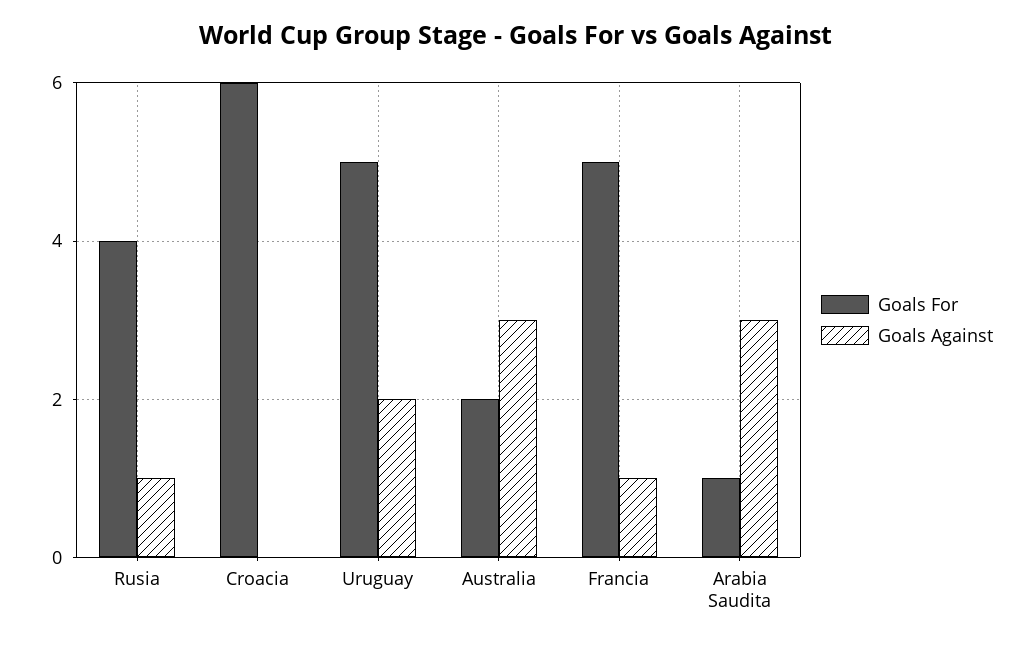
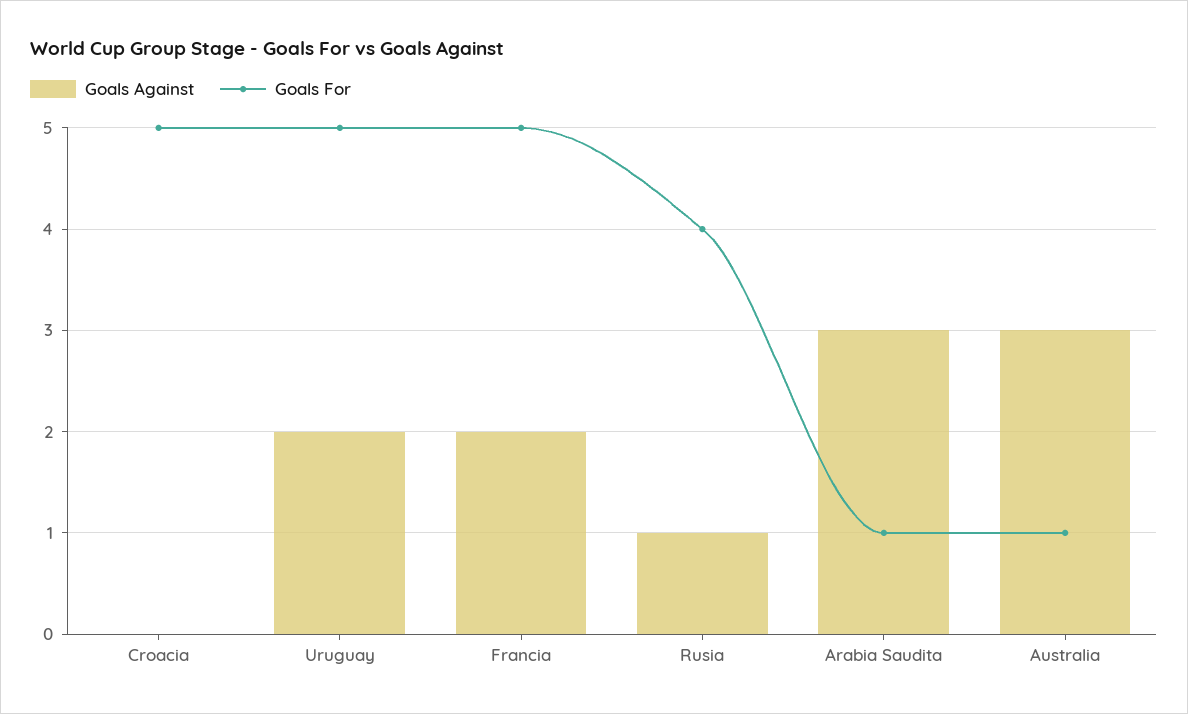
Goals For, Croacia: 6 -> 5
Goals For, Australia: 2 -> 1
Goals Against, Francia: 1 -> 2

